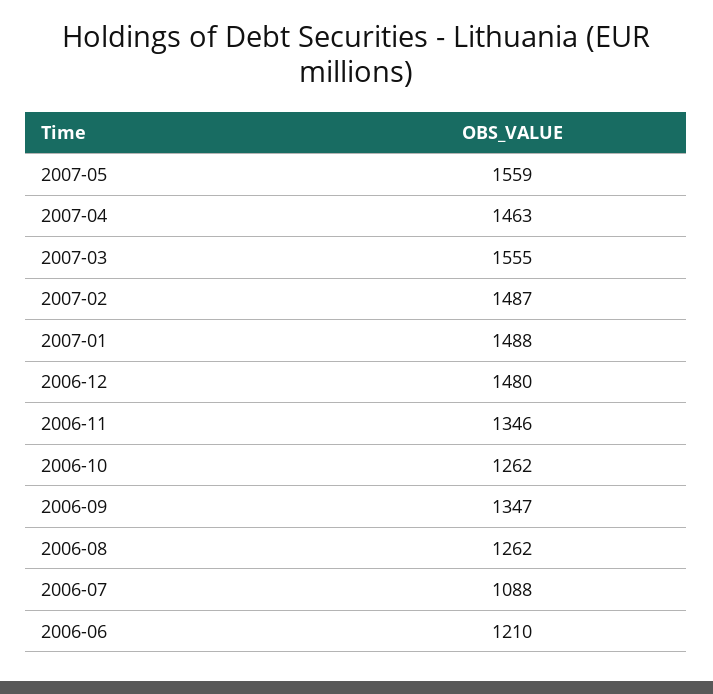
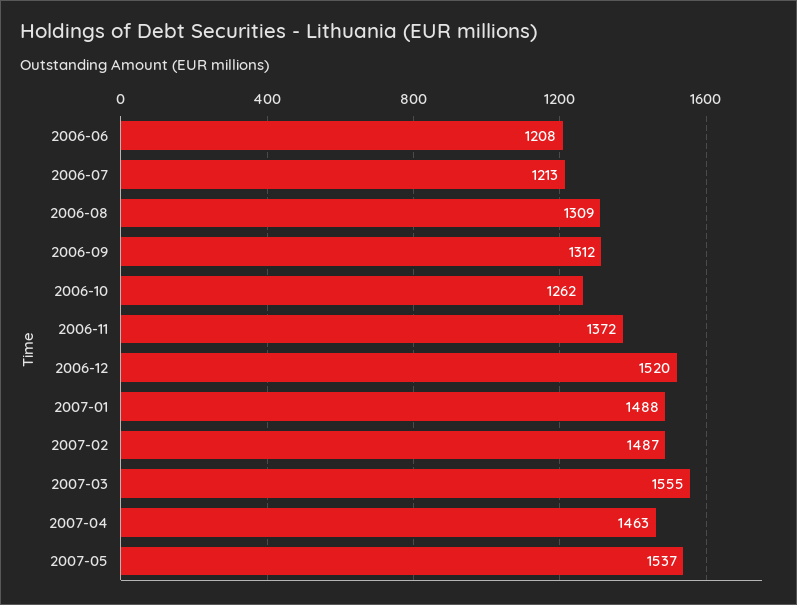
2007-05: 1559 -> 1537
2006-12: 1480 -> 1520
2006-11: 1346 -> 1372
2006-09: 1347 -> 1312
2006-08: 1262 -> 1309
2006-07: 1088 -> 1213
2006-06: 1210 -> 1208

